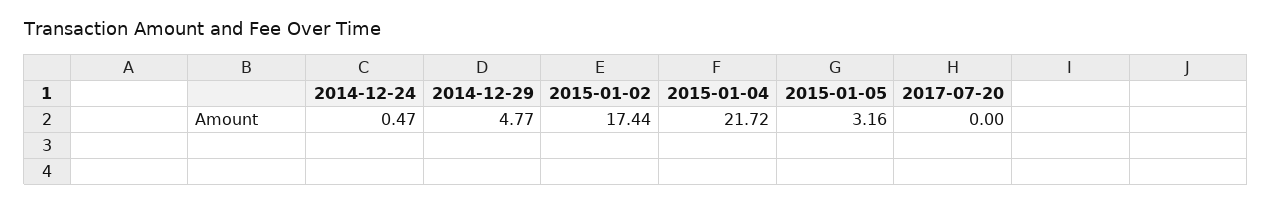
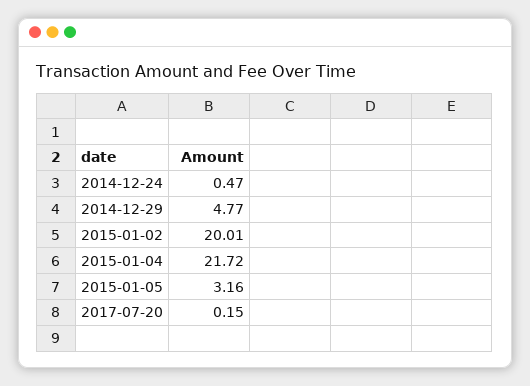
2015-01-02: 17.44 -> 20.01
2017-07-20: 0 -> 0.15

